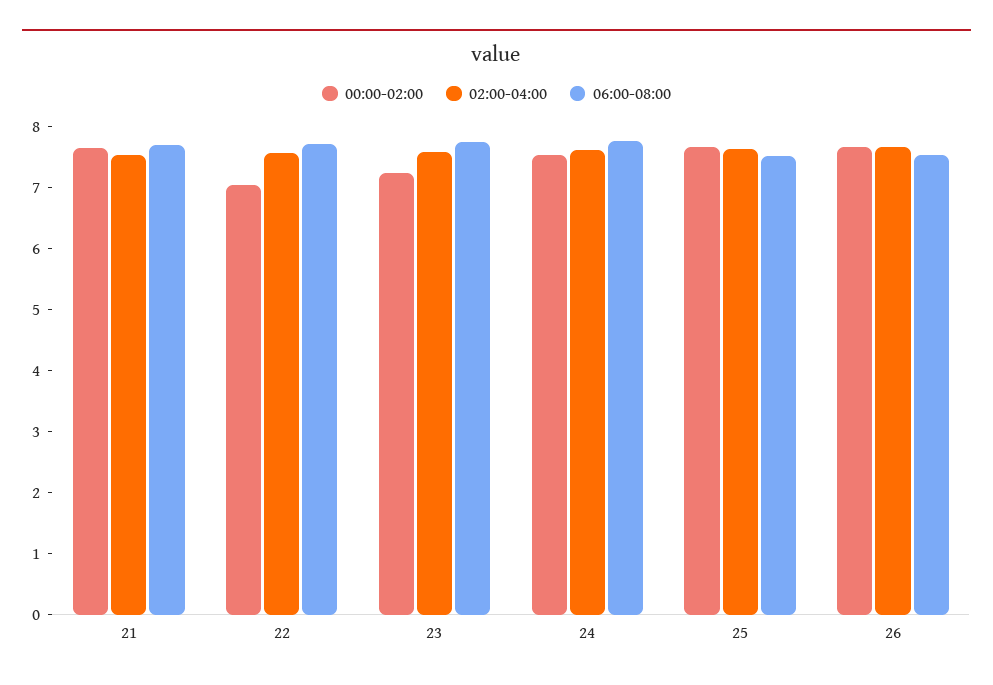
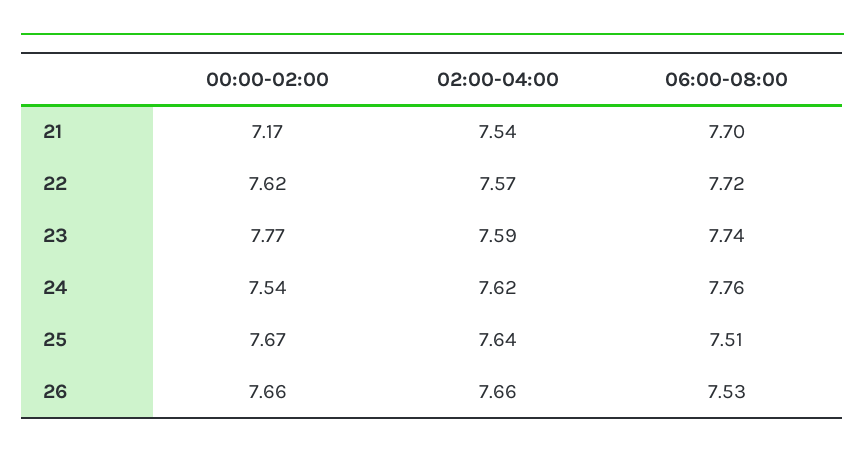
00:00-02:00, 21: 7.6 -> 7.17
00:00-02:00, 22: 7 -> 7.62
00:00-02:00, 23: 7.2 -> 7.77

